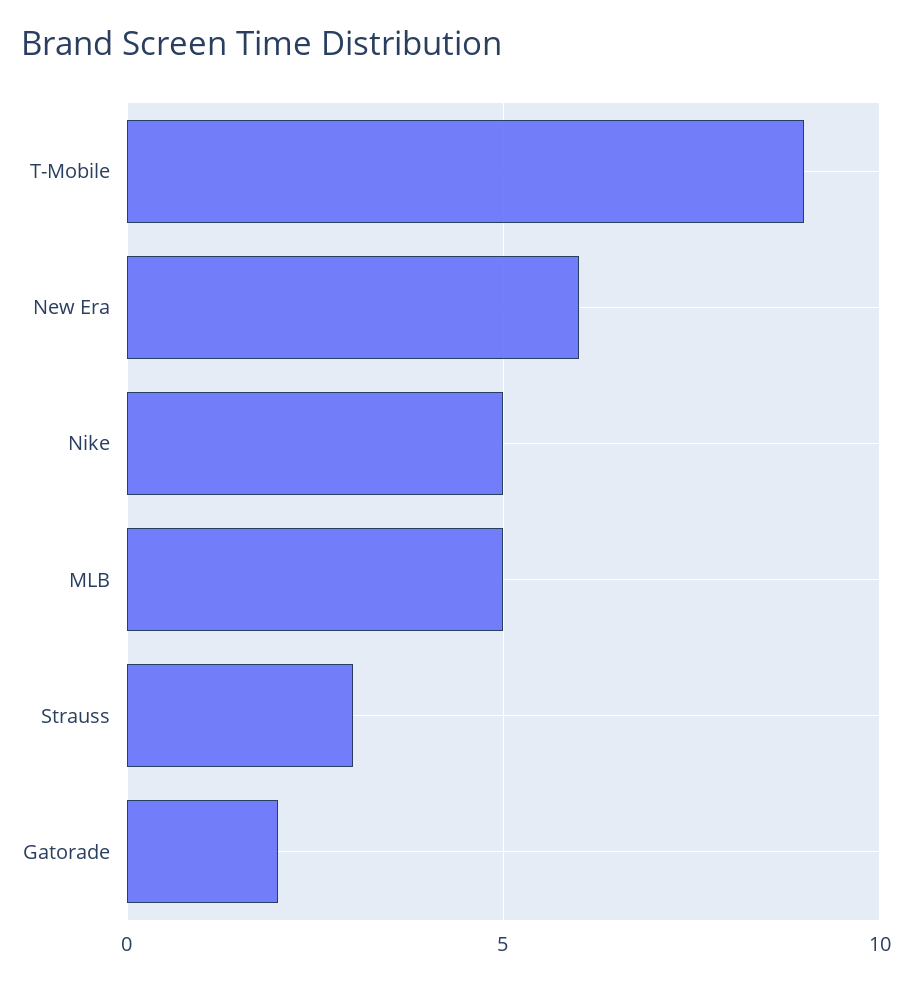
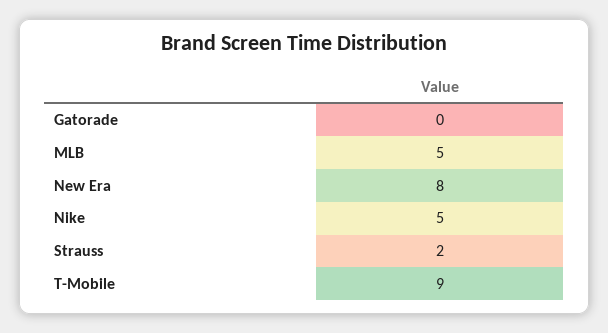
New Era: 6 -> 8
Strauss: 3 -> 2
Gatorade: 2 -> 0

